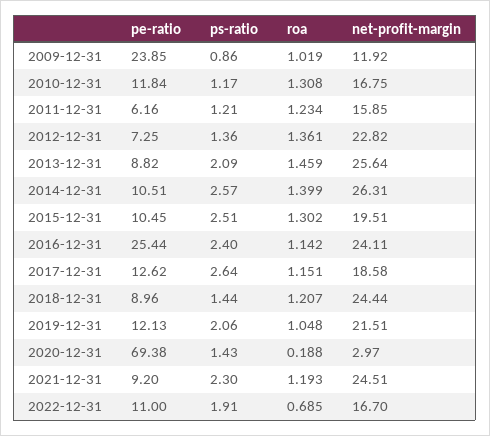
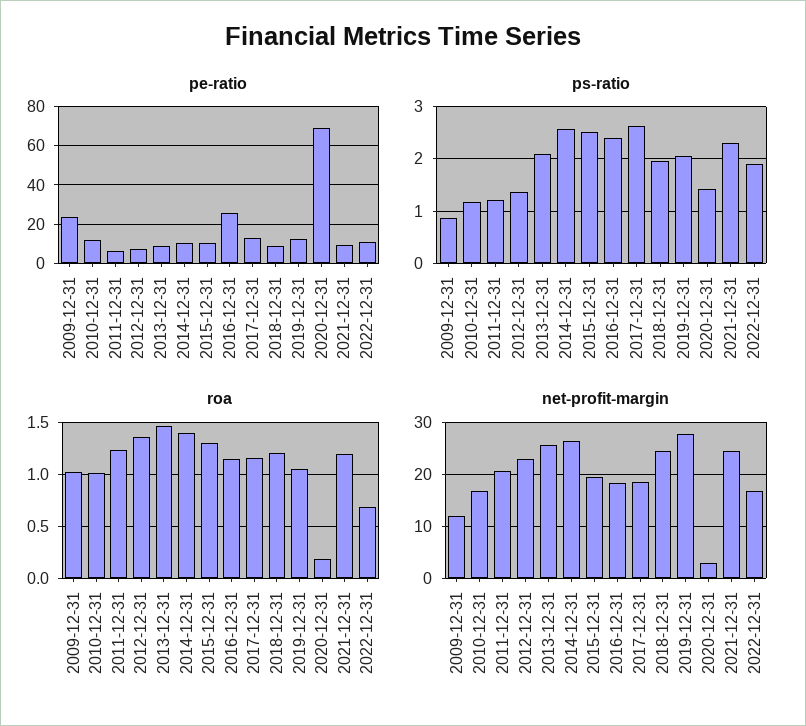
roa, 2010-12-31: 1.308 -> 1
net-profit-margin, 2011-12-31: 15.85 -> 20
net-profit-margin, 2016-12-31: 24.11 -> 18
ps-ratio, 2018-12-31: 1.44 -> 2
net-profit-margin, 2019-12-31: 21.51 -> 28

